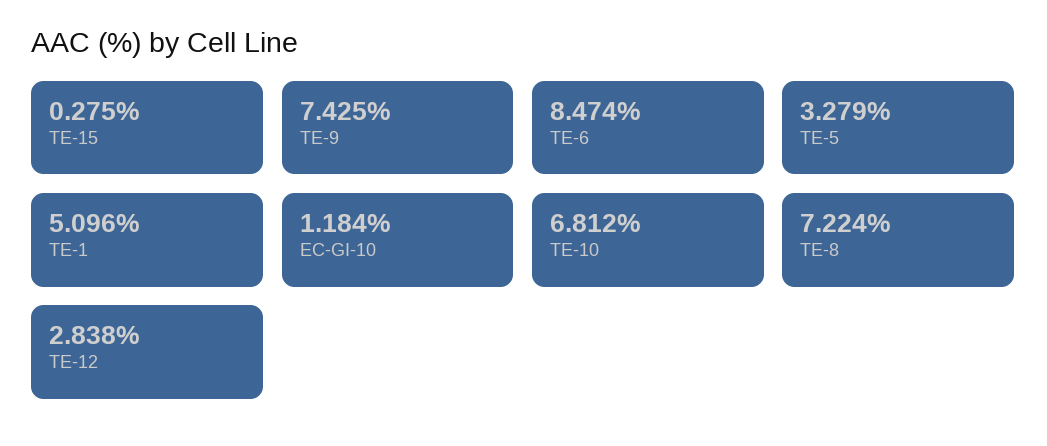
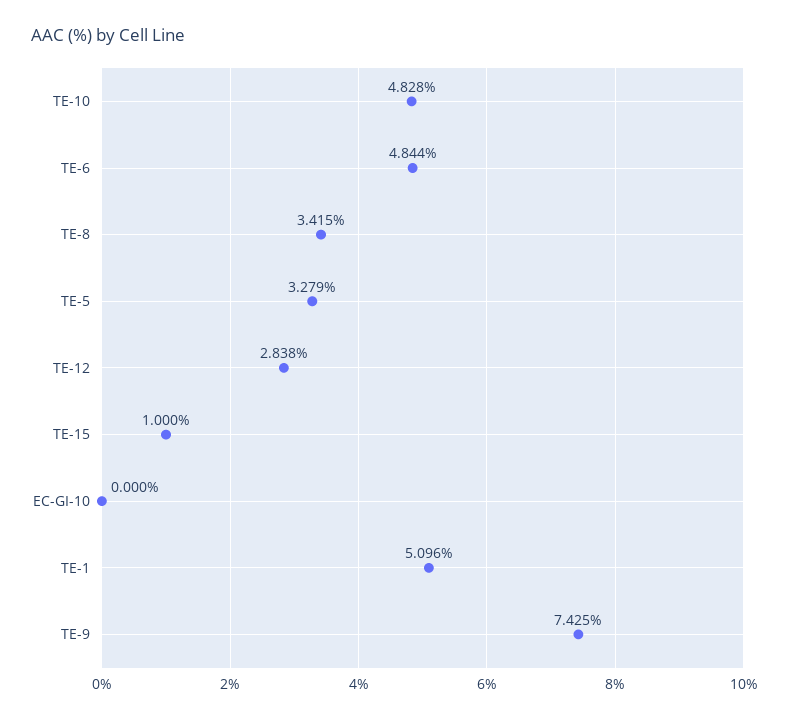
TE-15: 0.275 -> 1
TE-6: 8.474 -> 4.844
EC-GI-10: 1.184 -> 0
TE-10: 6.812 -> 4.828
TE-8: 7.224 -> 3.415

